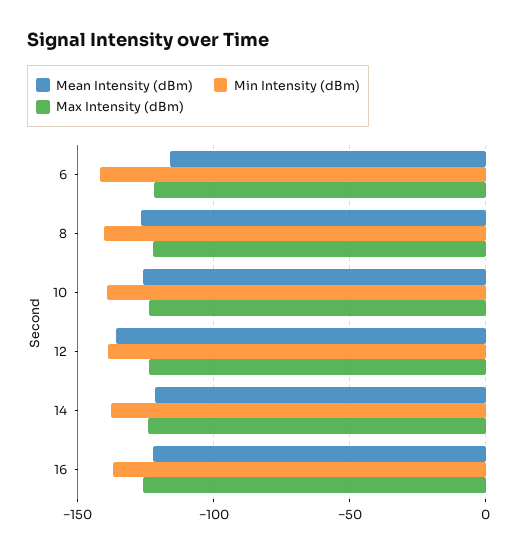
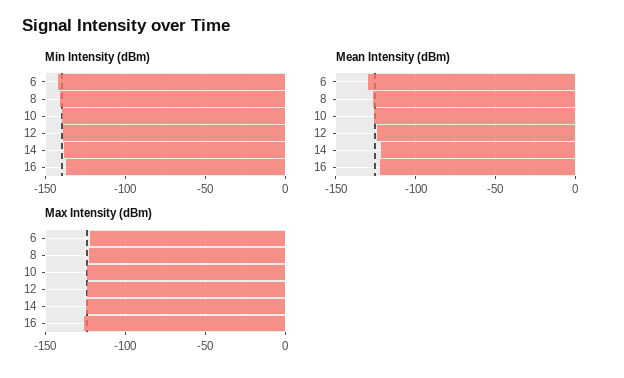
Mean Intensity (dBm), 6: -115 -> -130
Mean Intensity (dBm), 12: -135 -> -125

